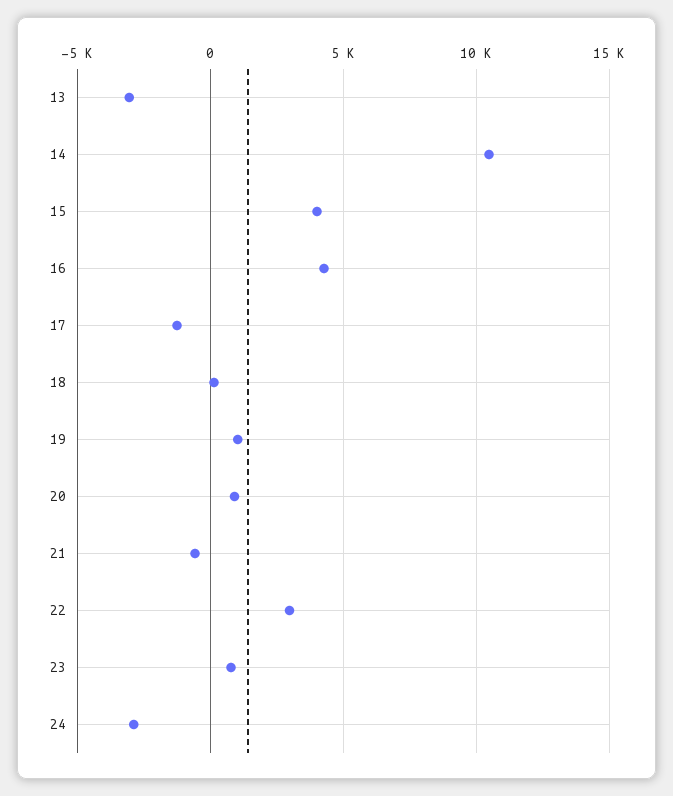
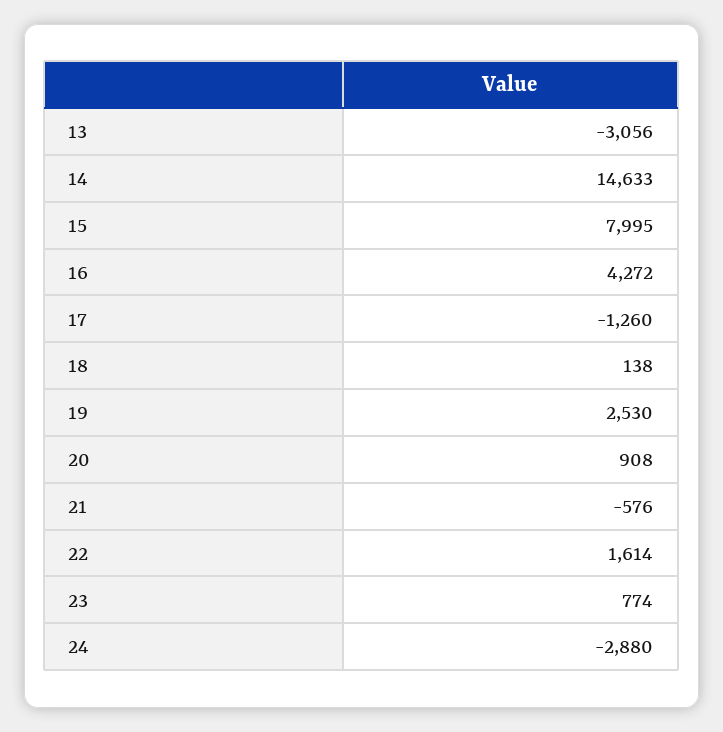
14: 10500 -> 14633
15: 4000 -> 7995
19: 1000 -> 2530
22: 3000 -> 1614

